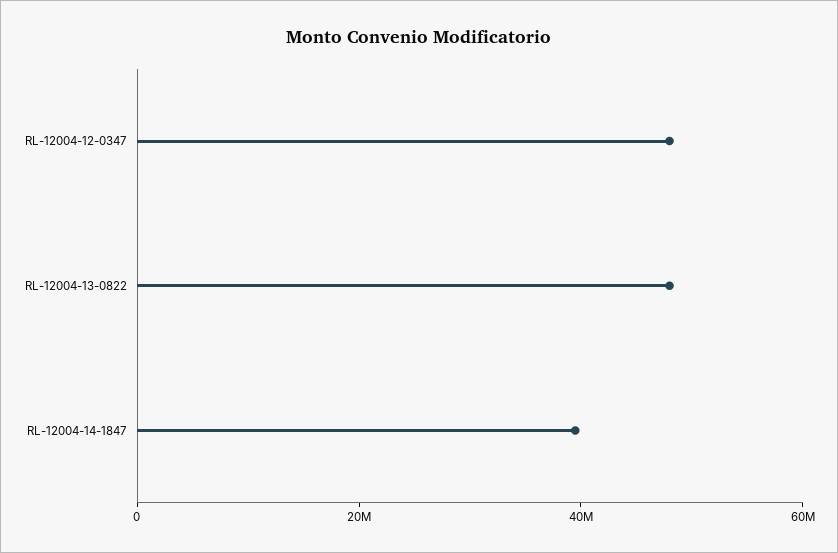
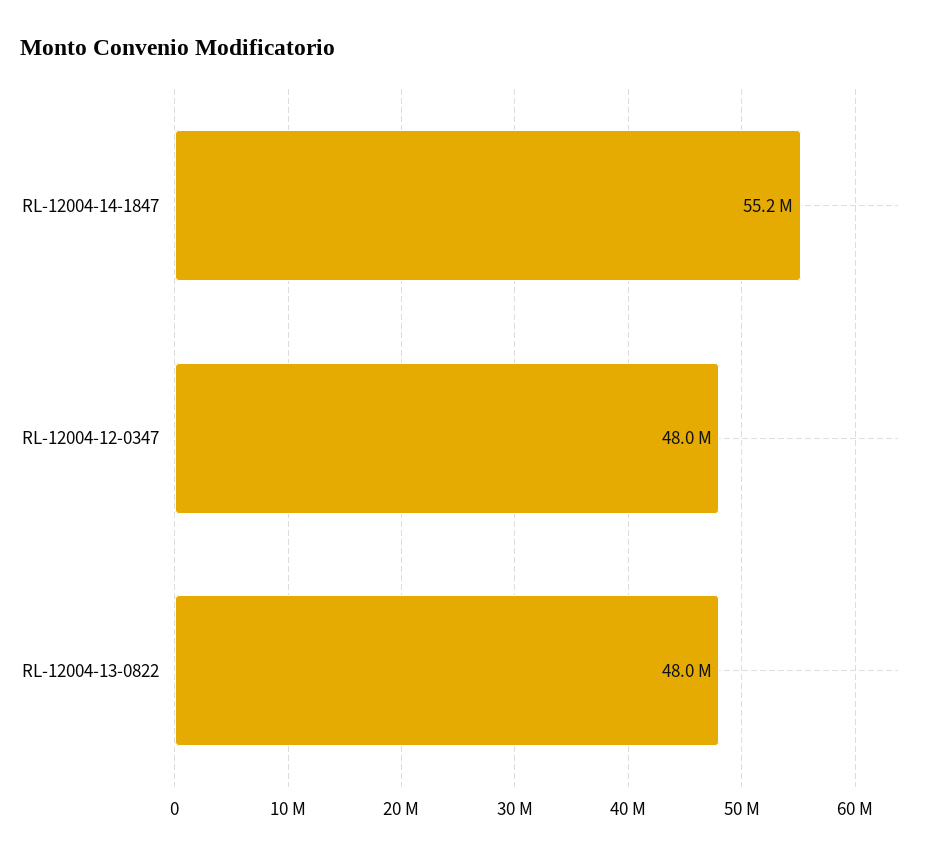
RL-12004-14-1847: 40000000 -> 55200000

